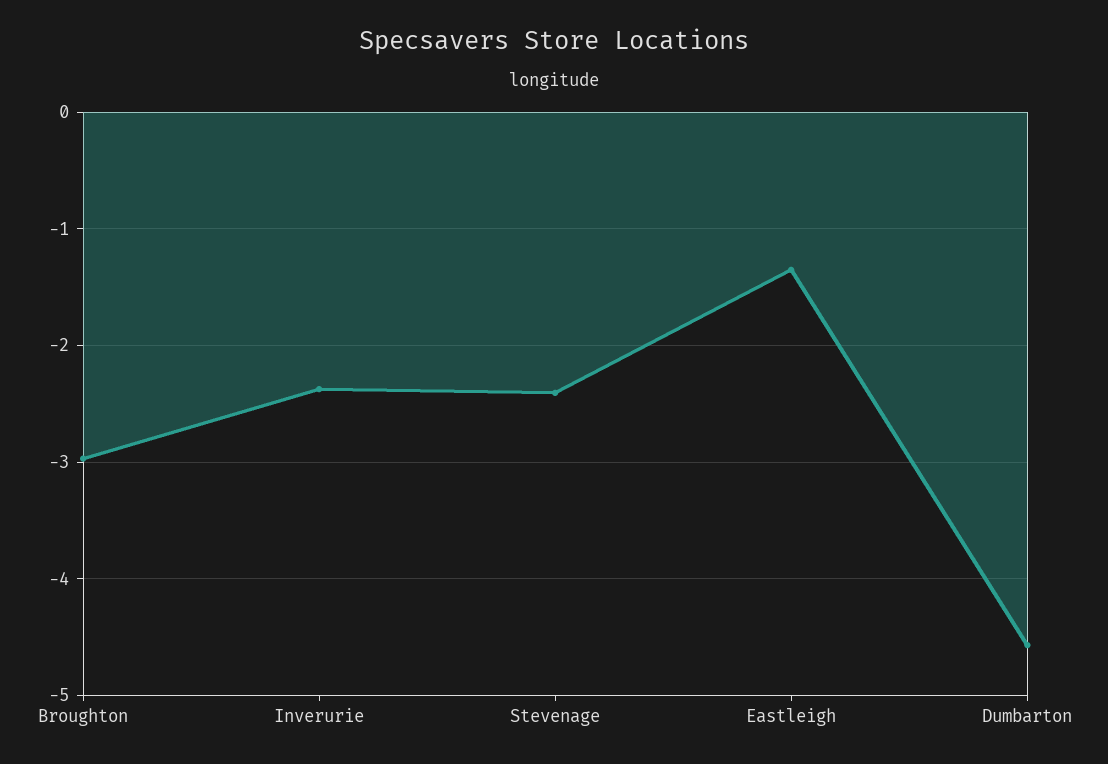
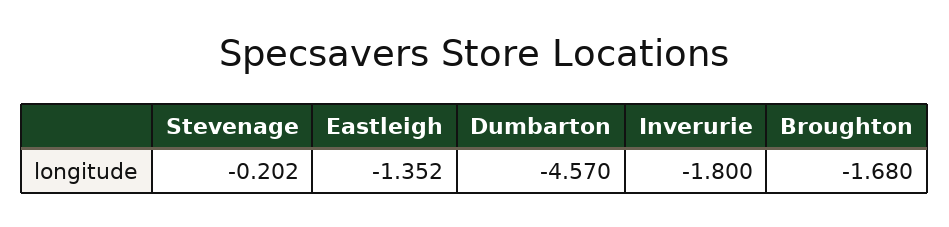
Broughton: -3 -> -1.68
Inverurie: -2.4 -> -1.8
Stevenage: -2.4 -> -0.202

